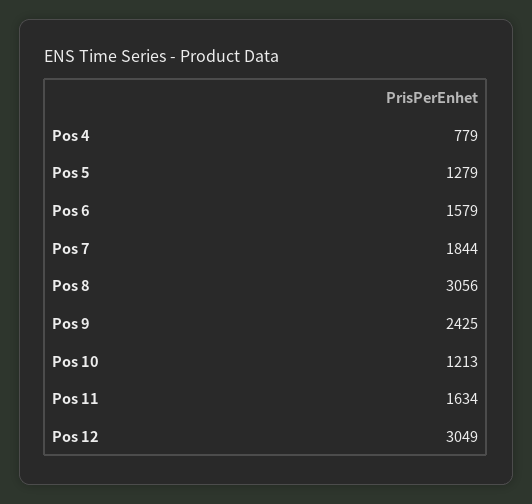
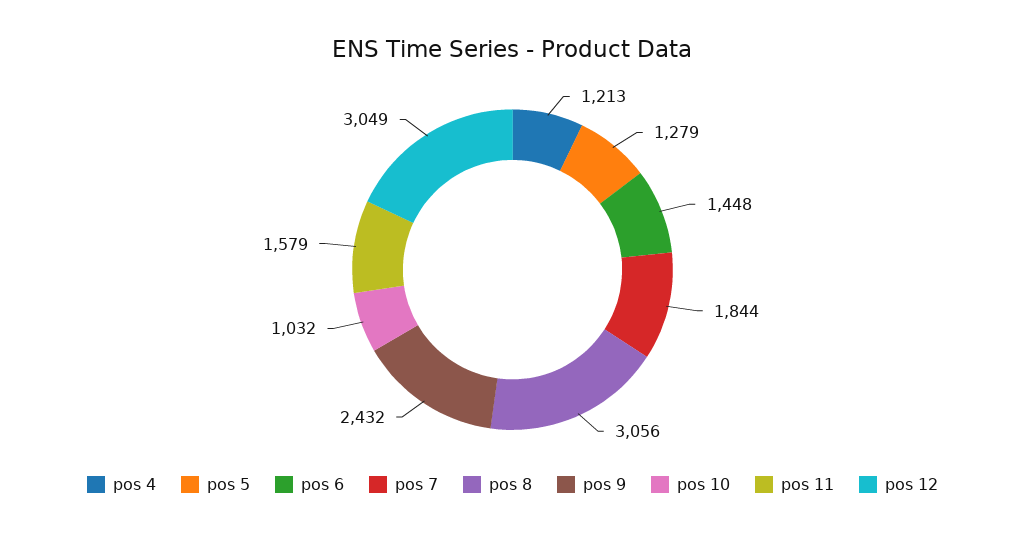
Pos 4: 779 -> 1213
Pos 6: 1579 -> 1448
Pos 9: 2425 -> 2432
Pos 10: 1213 -> 1032
Pos 11: 1634 -> 1579

